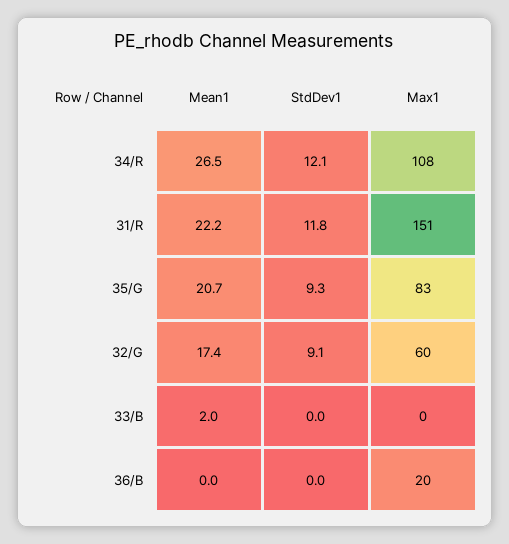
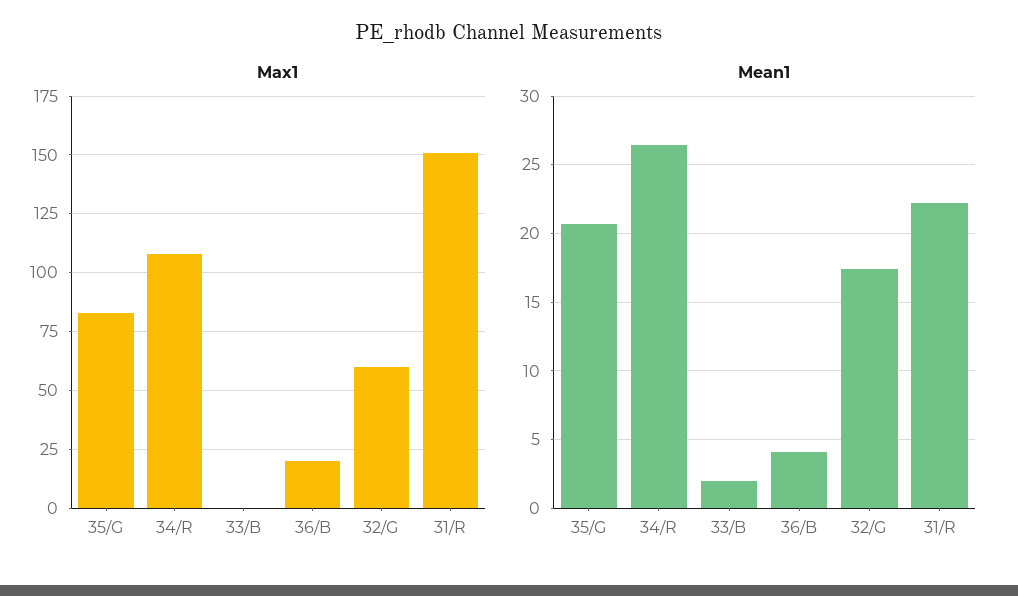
StdDev1, 34/R: 12.1 -> none
StdDev1, 31/R: 11.8 -> none
StdDev1, 35/G: 9.3 -> none
StdDev1, 32/G: 9.1 -> none
StdDev1, 33/B: 0 -> none
Mean1, 36/B: 0 -> 4
StdDev1, 36/B: 0 -> none

